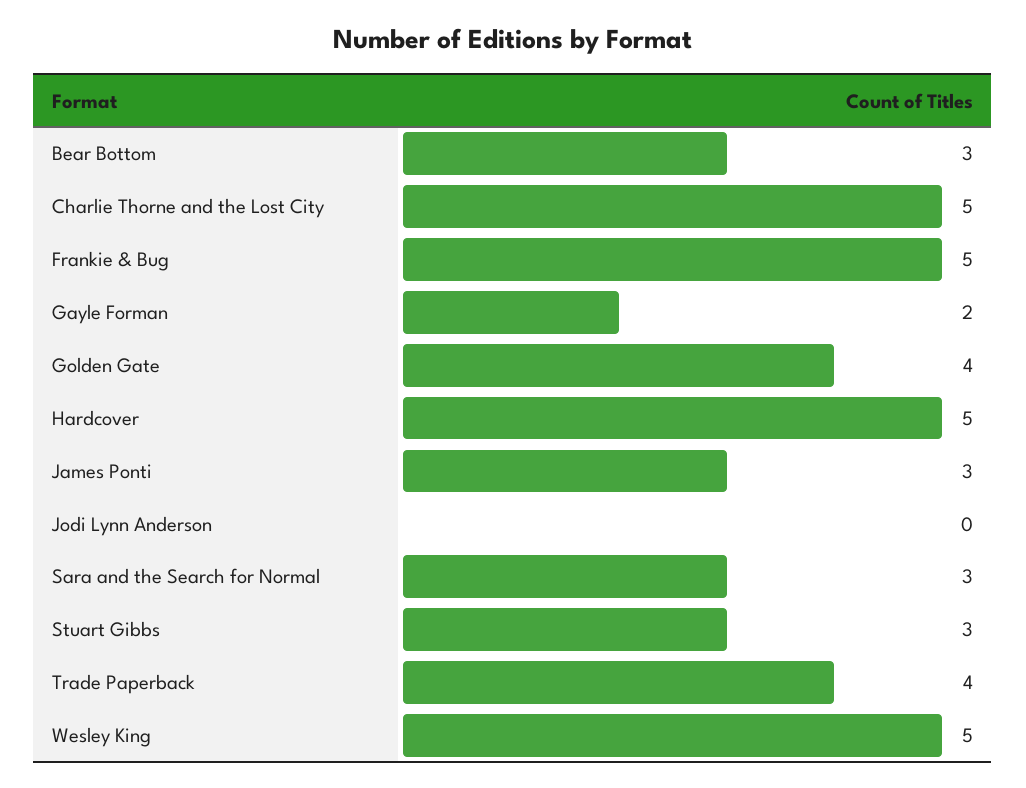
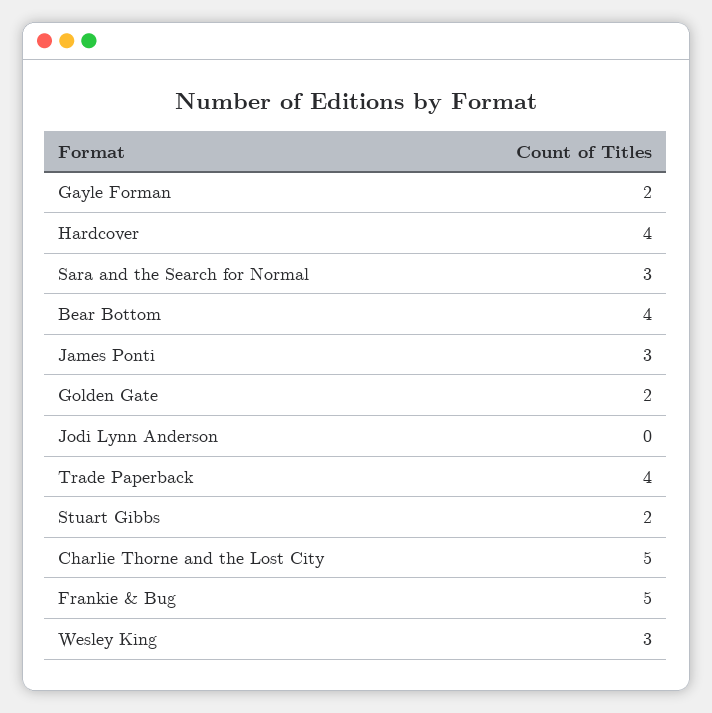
Bear Bottom: 3 -> 4
Golden Gate: 4 -> 2
Hardcover: 5 -> 4
Stuart Gibbs: 3 -> 2
Wesley King: 5 -> 3

